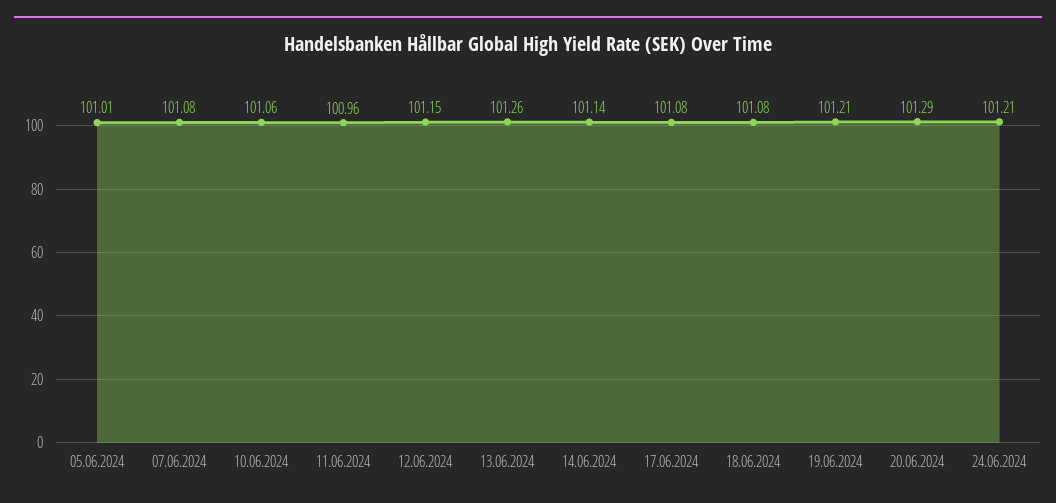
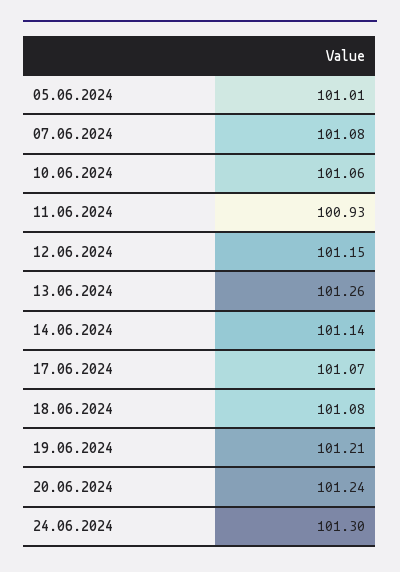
11.06.2024: 100.96 -> 100.93
17.06.2024: 101.08 -> 101.07
20.06.2024: 101.29 -> 101.24
24.06.2024: 101.21 -> 101.3

